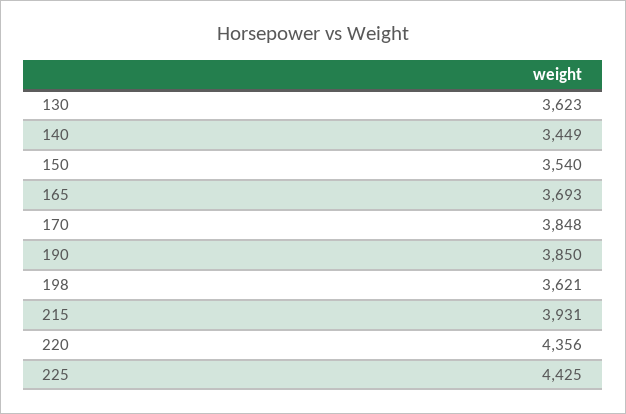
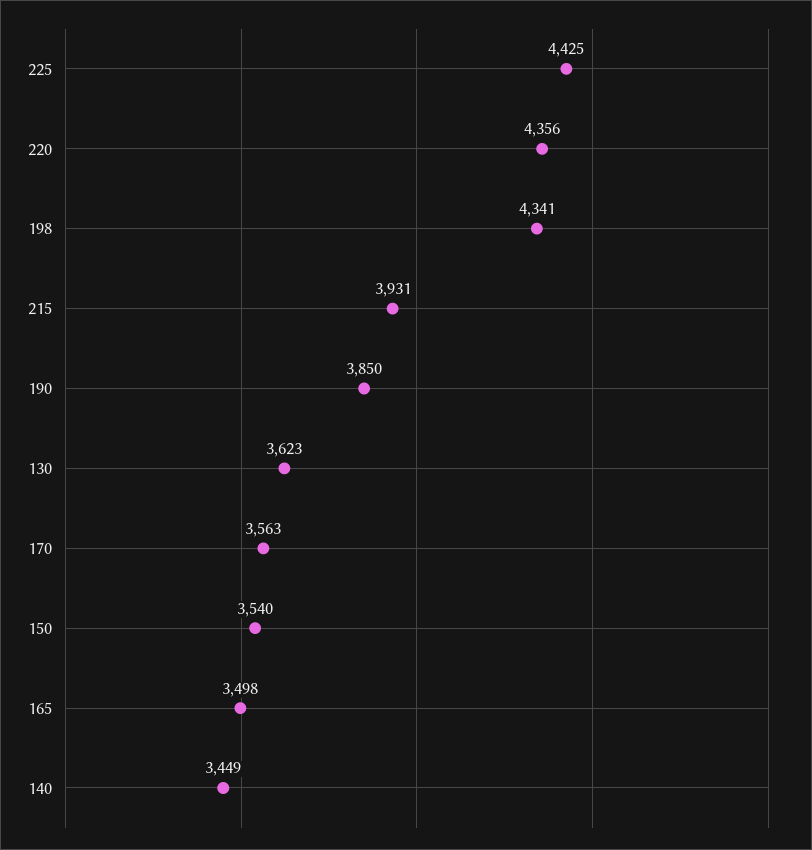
165: 3693 -> 3498
170: 3848 -> 3563
198: 3621 -> 4341

